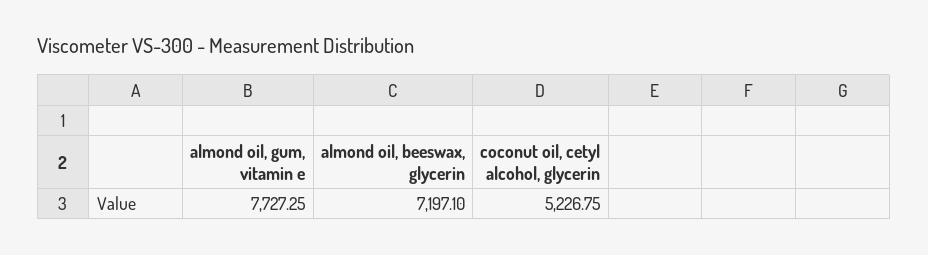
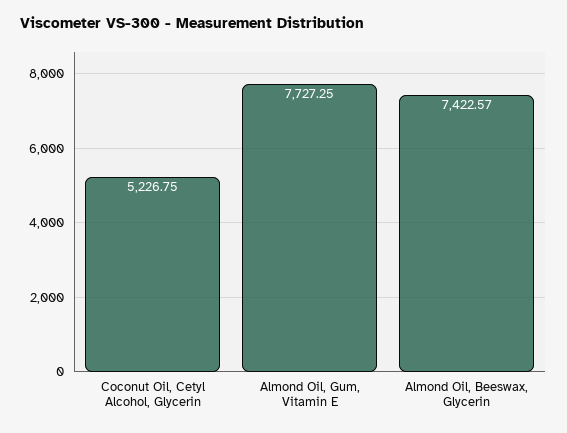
almond oil, beeswax, glycerin: 7197.1 -> 7422.57

